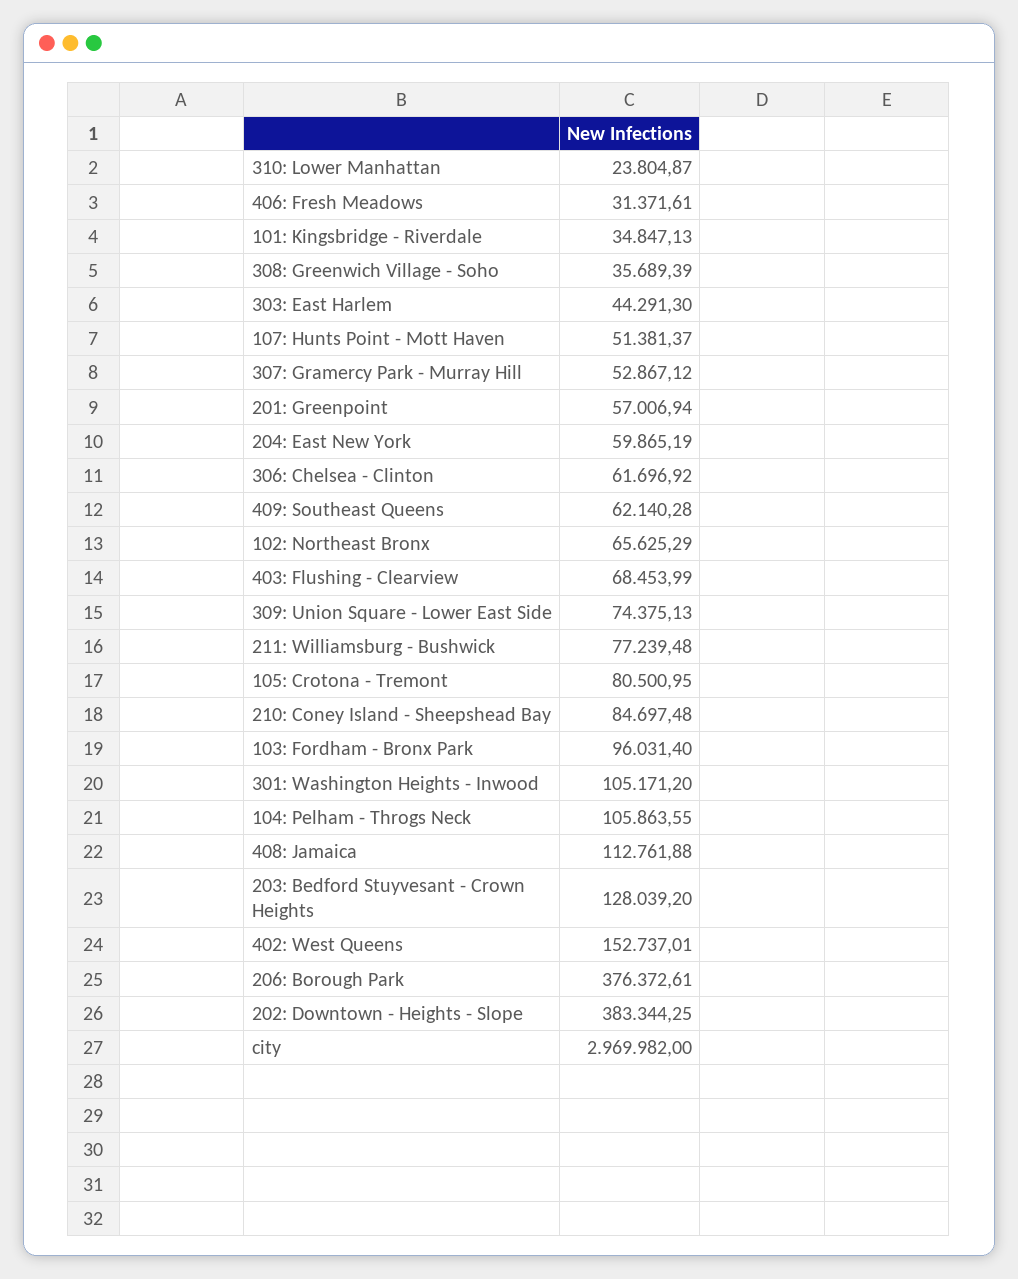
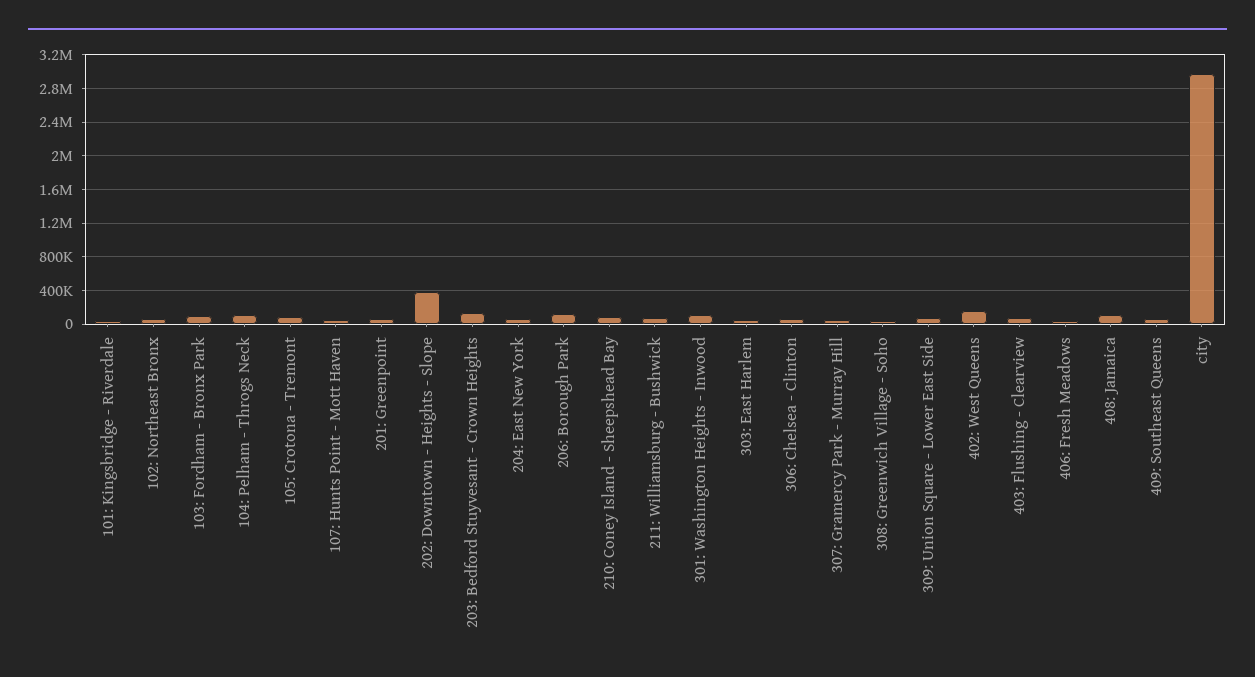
310: Lower Manhattan: 23804.87 -> none
206: Borough Park: 376372.61 -> 100000

